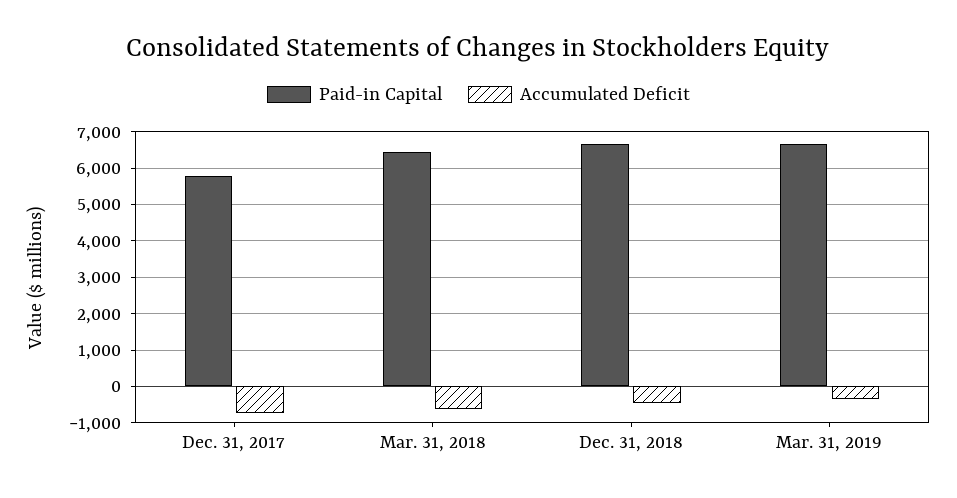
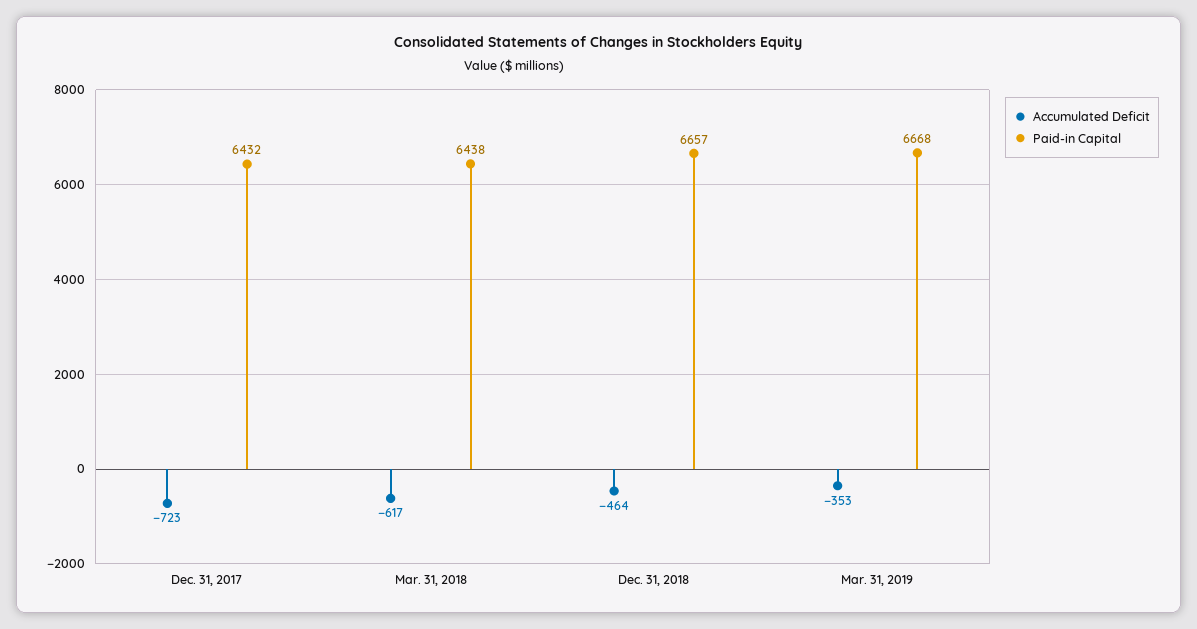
Paid-in Capital, Dec. 31, 2017: 5800 -> 6432

